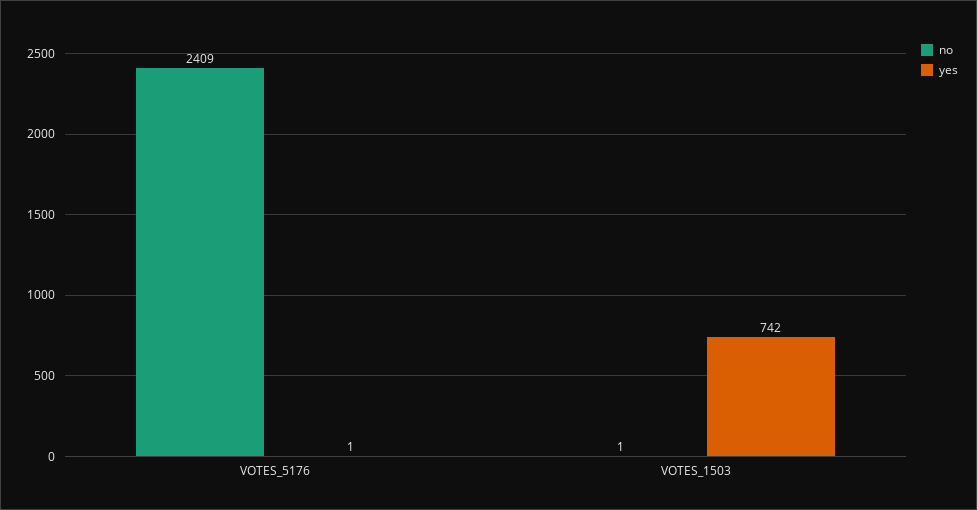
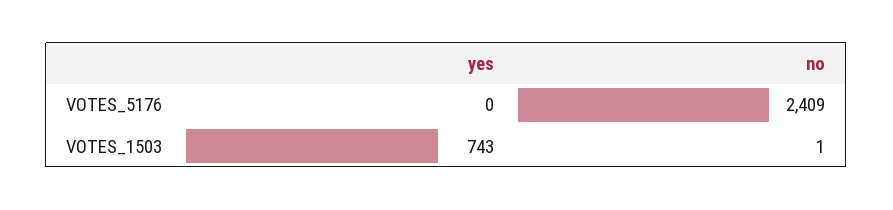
yes, VOTES_5176: 1 -> 0
yes, VOTES_1503: 742 -> 743

